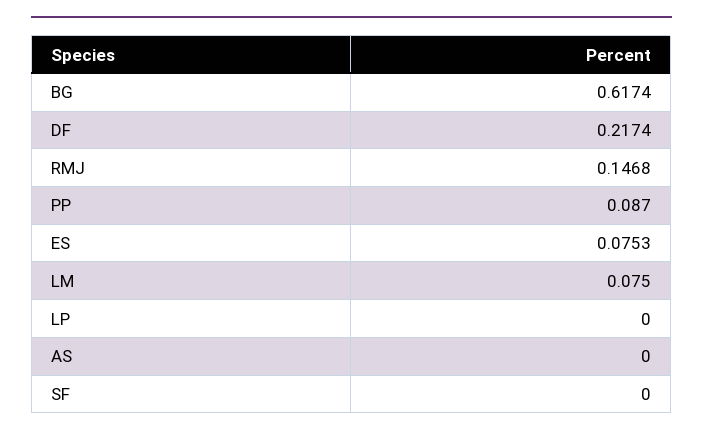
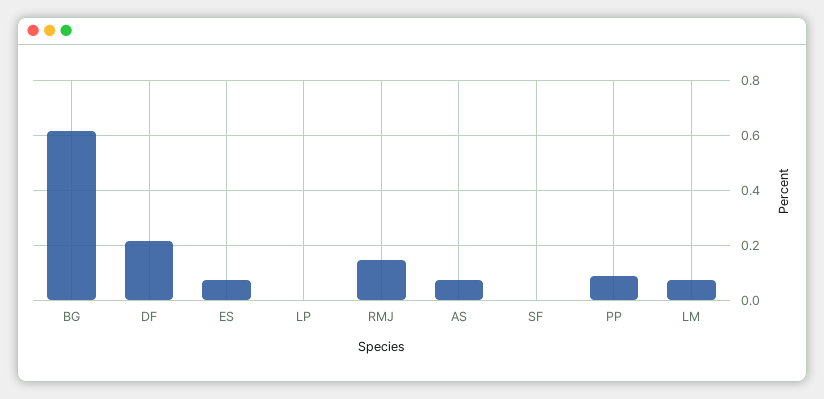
AS: 0 -> 0.075

